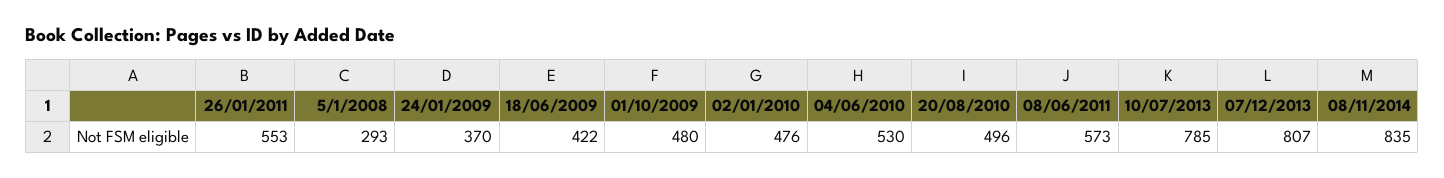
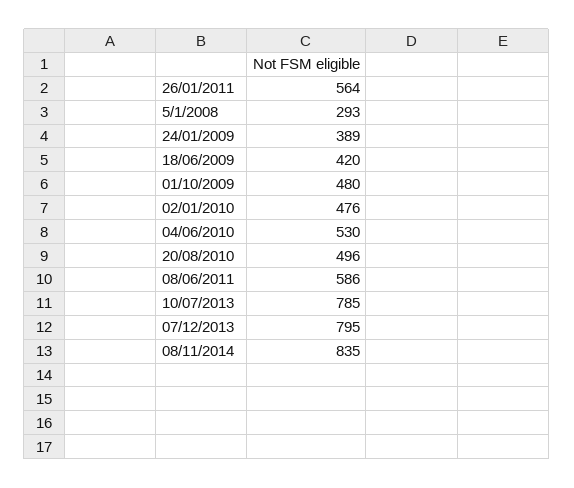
26/01/2011: 553 -> 564
24/01/2009: 370 -> 389
18/06/2009: 422 -> 420
08/06/2011: 573 -> 586
07/12/2013: 807 -> 795

